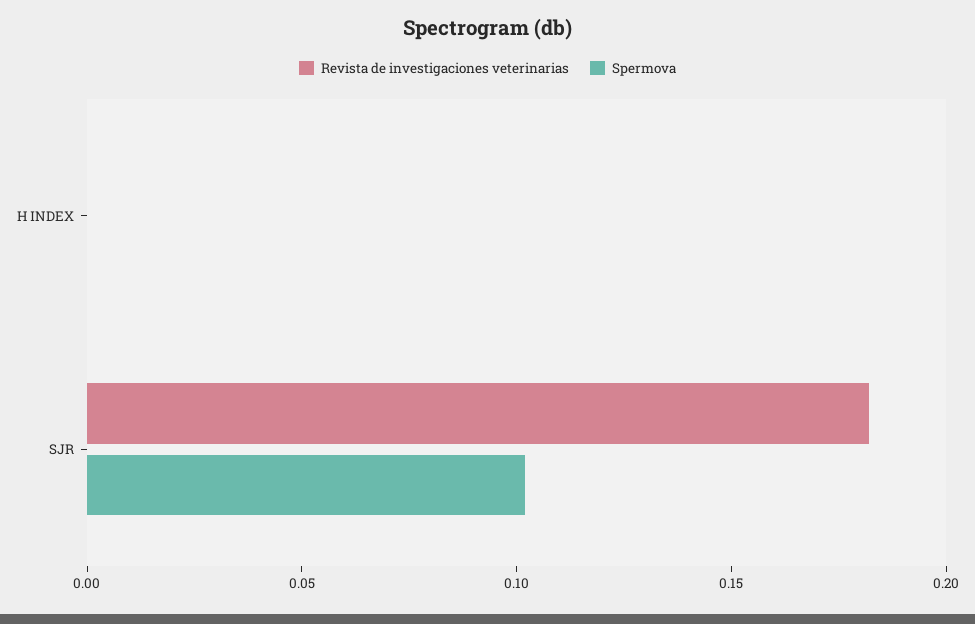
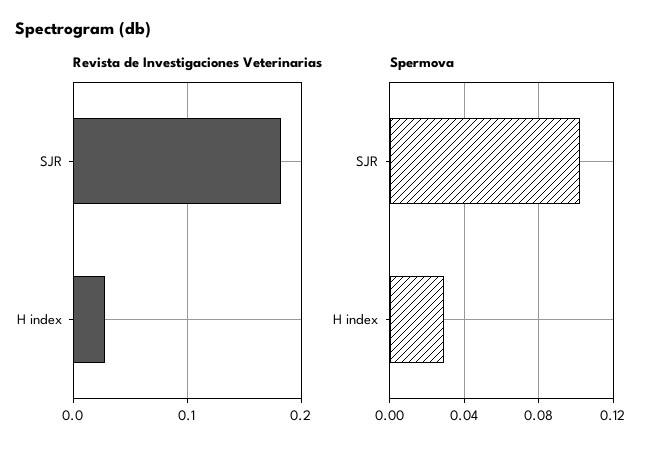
Revista de investigaciones veterinarias, H INDEX: 0 -> 0.03
Spermova, H INDEX: 0 -> 0.03

